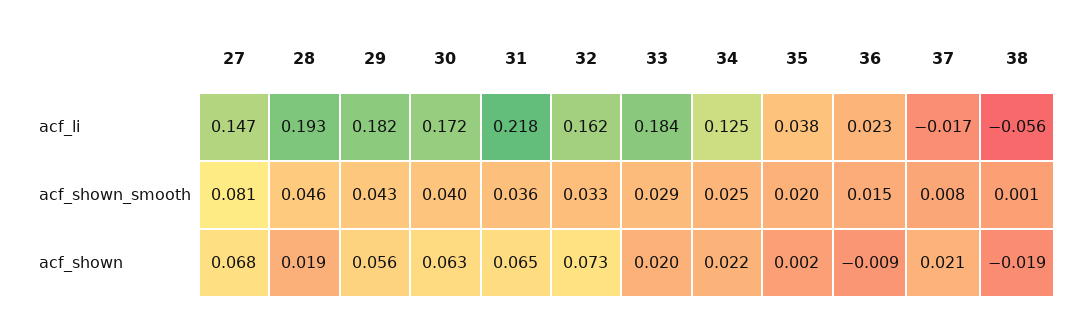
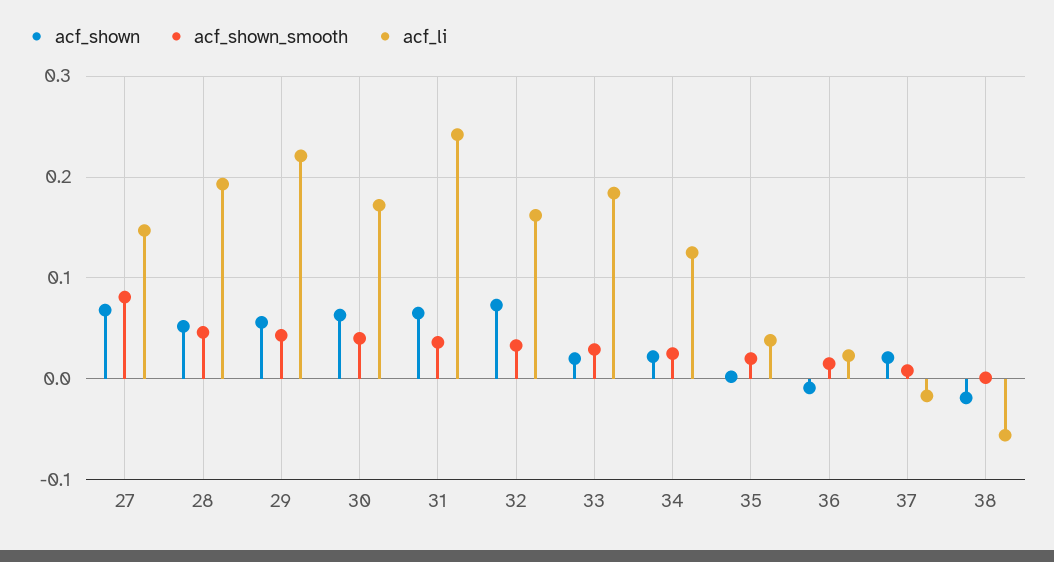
acf_li, 29: 0.182 -> 0.22
acf_li, 31: 0.218 -> 0.24
acf_shown, 28: 0.019 -> 0.05

